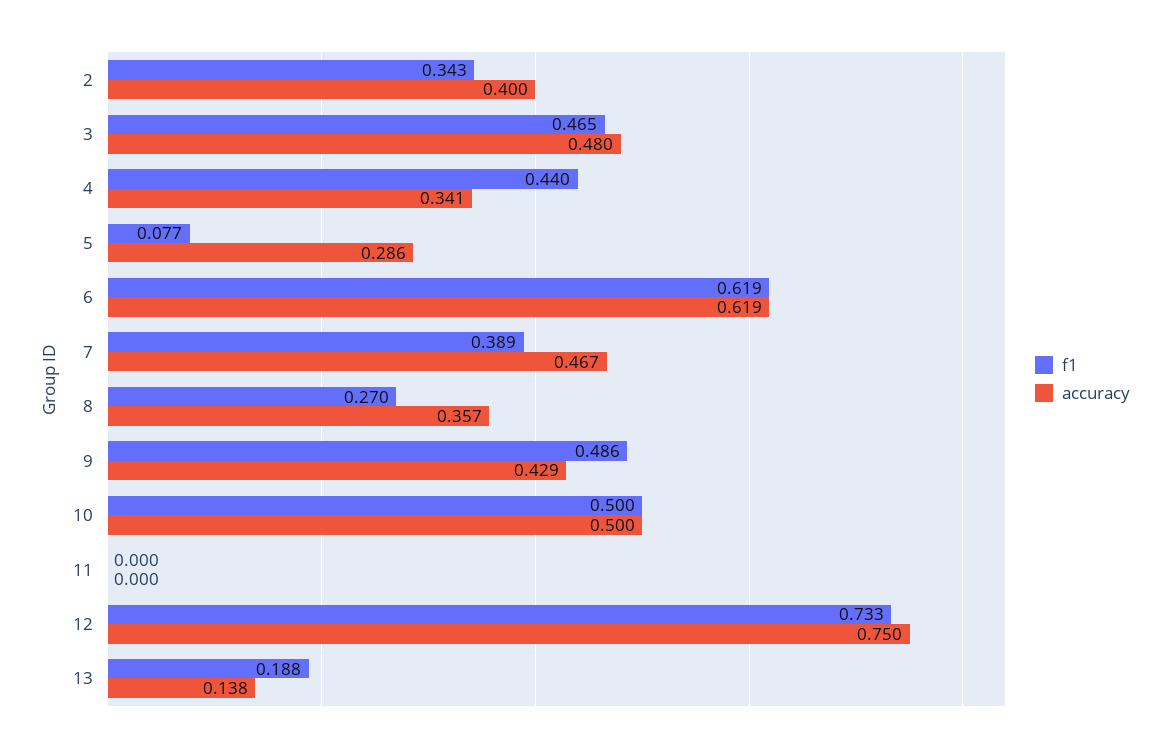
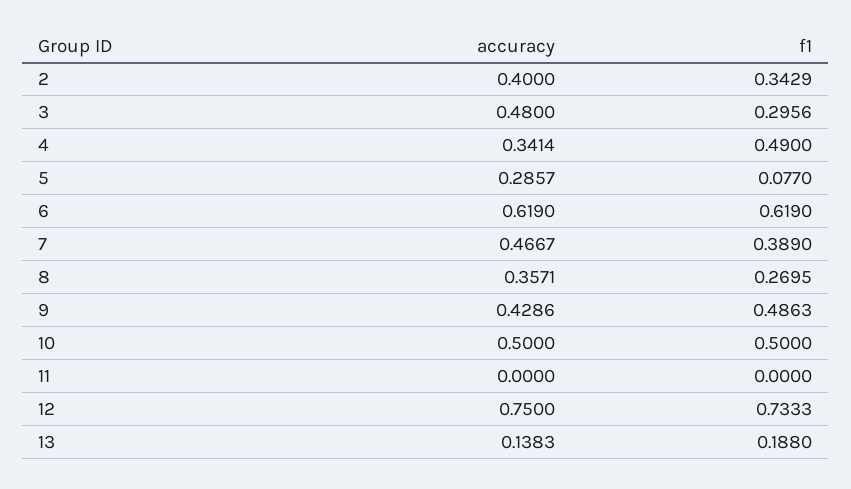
f1, 3: 0.465 -> 0.2956
f1, 4: 0.44 -> 0.49

